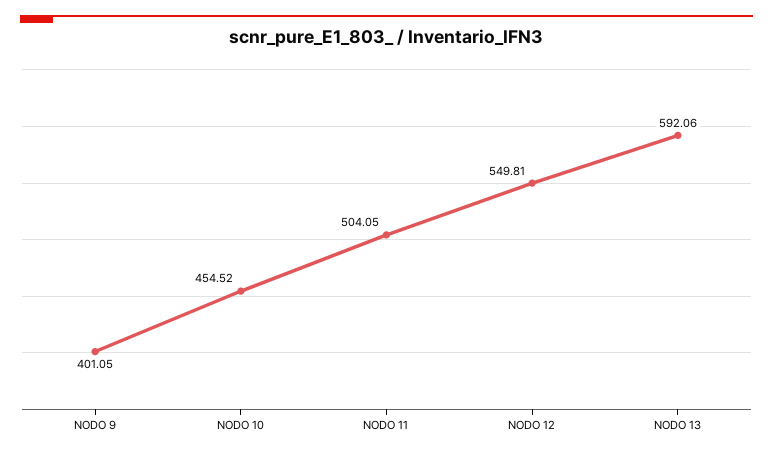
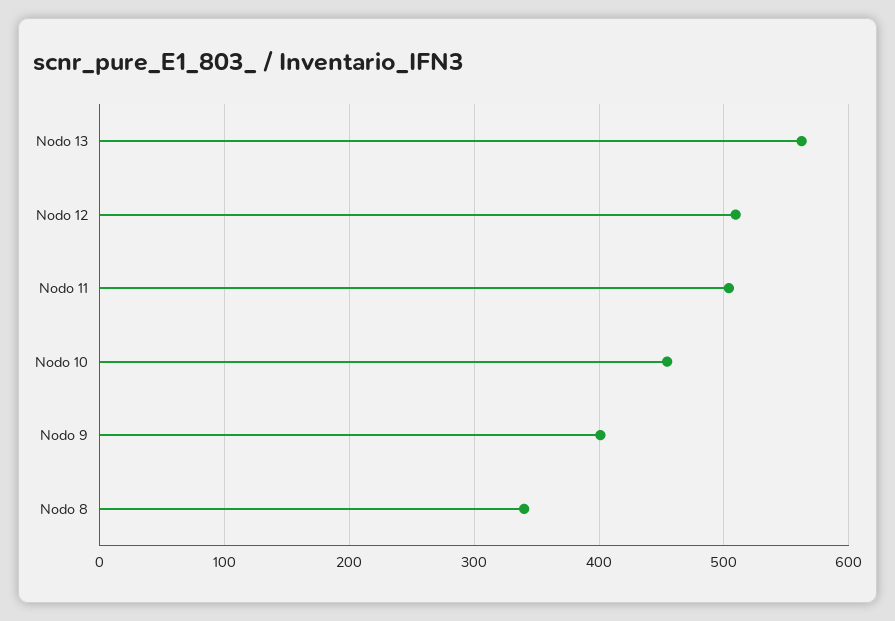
NODO 12: 549.81 -> 510
NODO 13: 592.06 -> 560
Nodo 8: none -> 340

